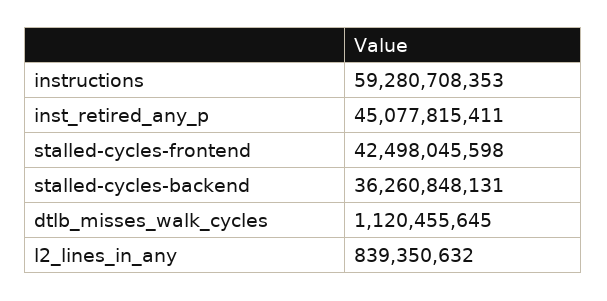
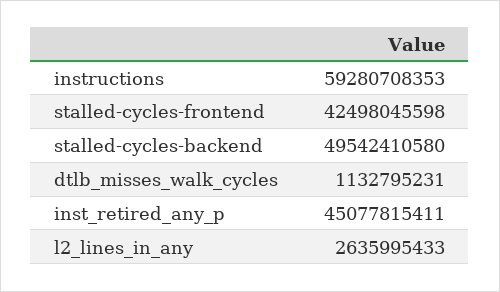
stalled-cycles-backend: 36260848131 -> 49542410580
dtlb_misses_walk_cycles: 1120455645 -> 1132795231
l2_lines_in_any: 839350632 -> 2635995433

